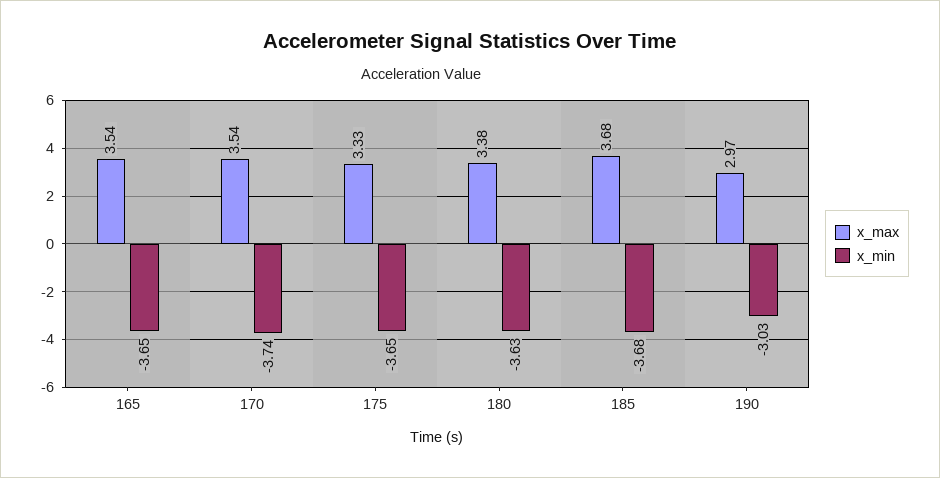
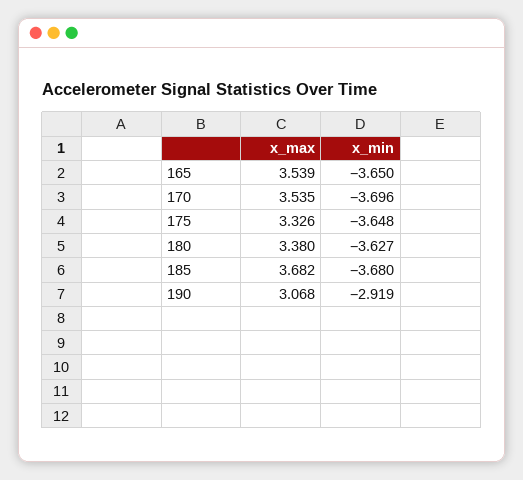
x_min, 170: -3.74 -> -3.696
x_max, 190: 2.97 -> 3.068
x_min, 190: -3.03 -> -2.919

